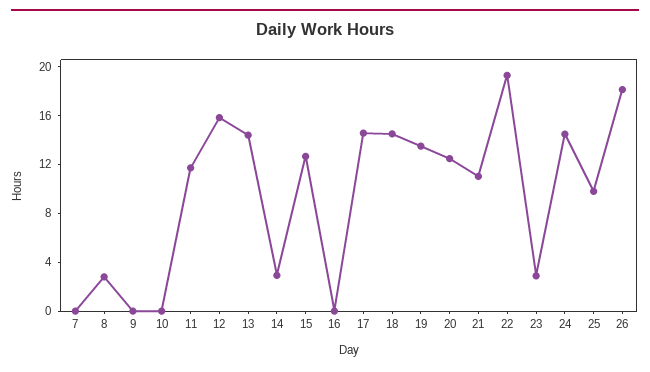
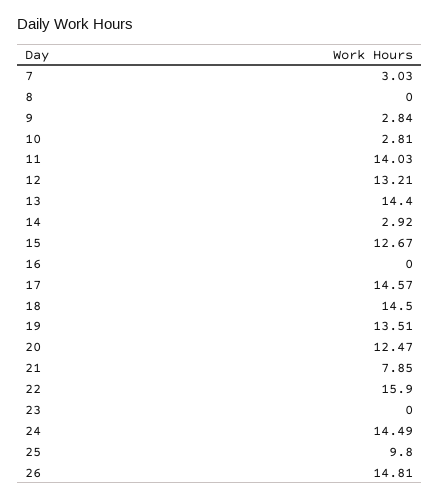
7: 0 -> 3.03
8: 3 -> 0
9: 0 -> 2.84
10: 0 -> 2.81
11: 12 -> 14.03
12: 16 -> 13.21
21: 11 -> 7.85
22: 19 -> 15.9
23: 3 -> 0
26: 18 -> 14.81

